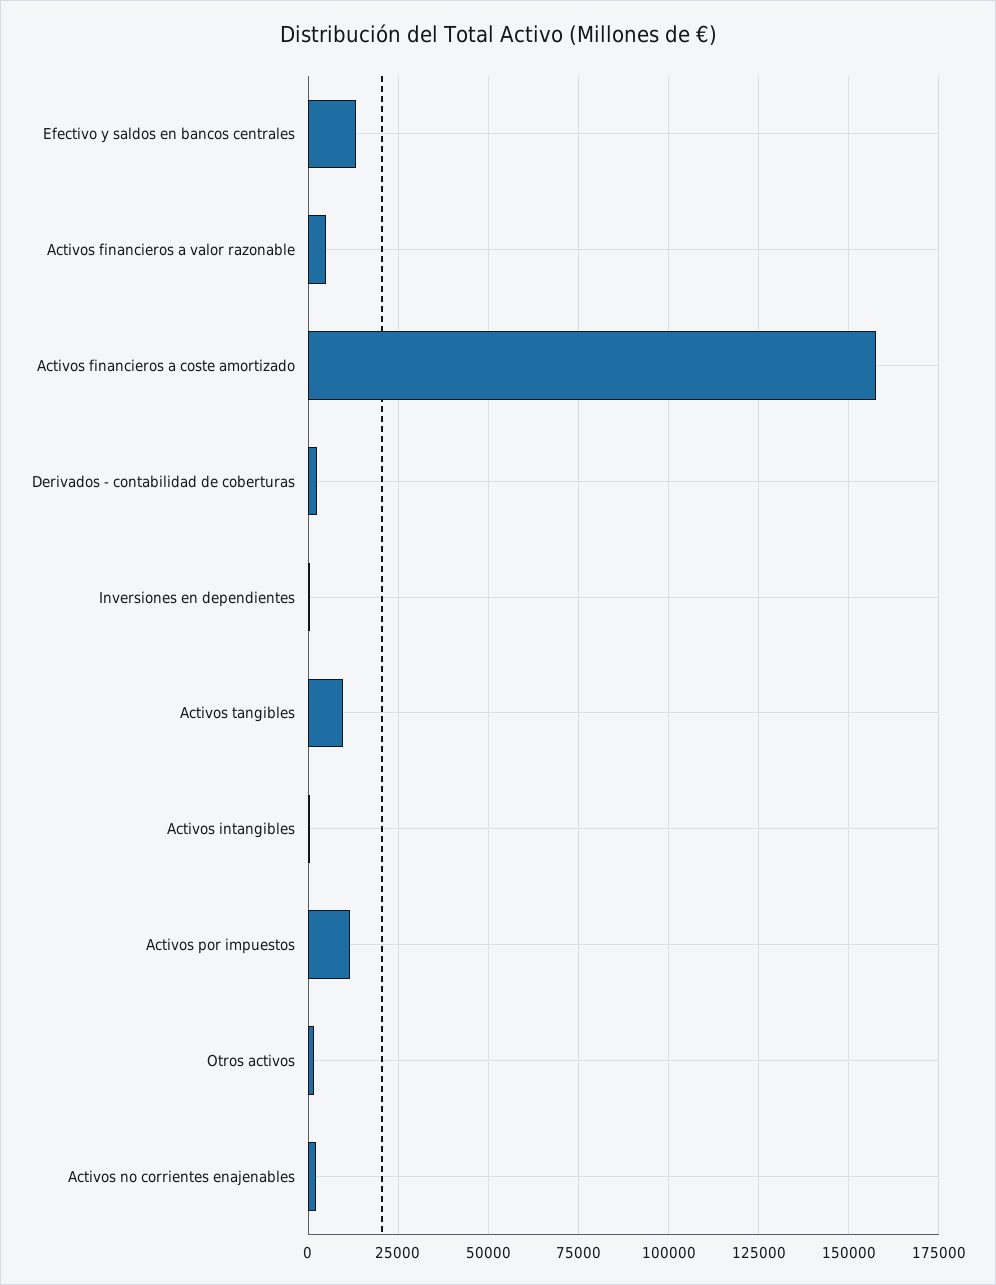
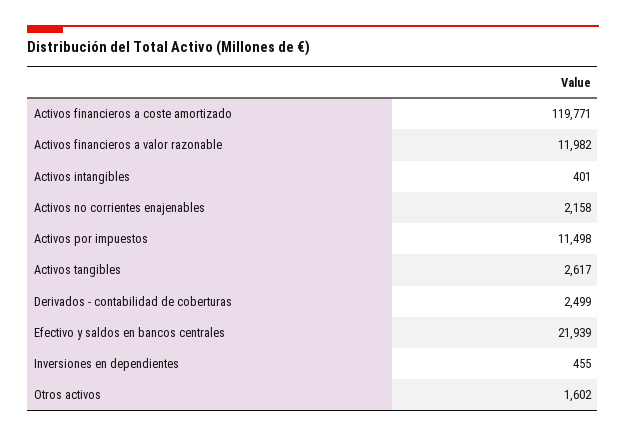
Efectivo y saldos en bancos centrales: 12500 -> 21939
Activos financieros a valor razonable: 5000 -> 11982
Activos financieros a coste amortizado: 157500 -> 119771
Activos tangibles: 10000 -> 2617

